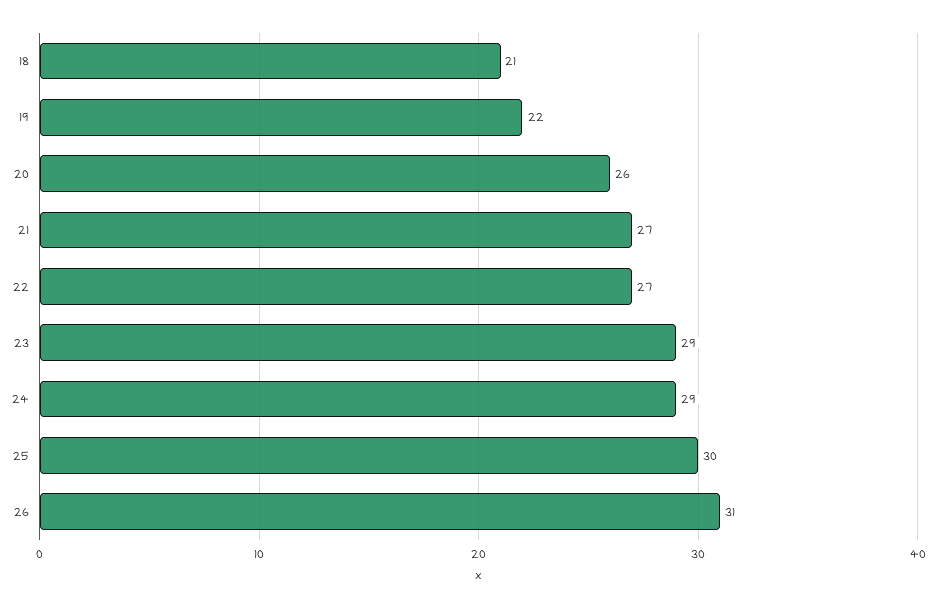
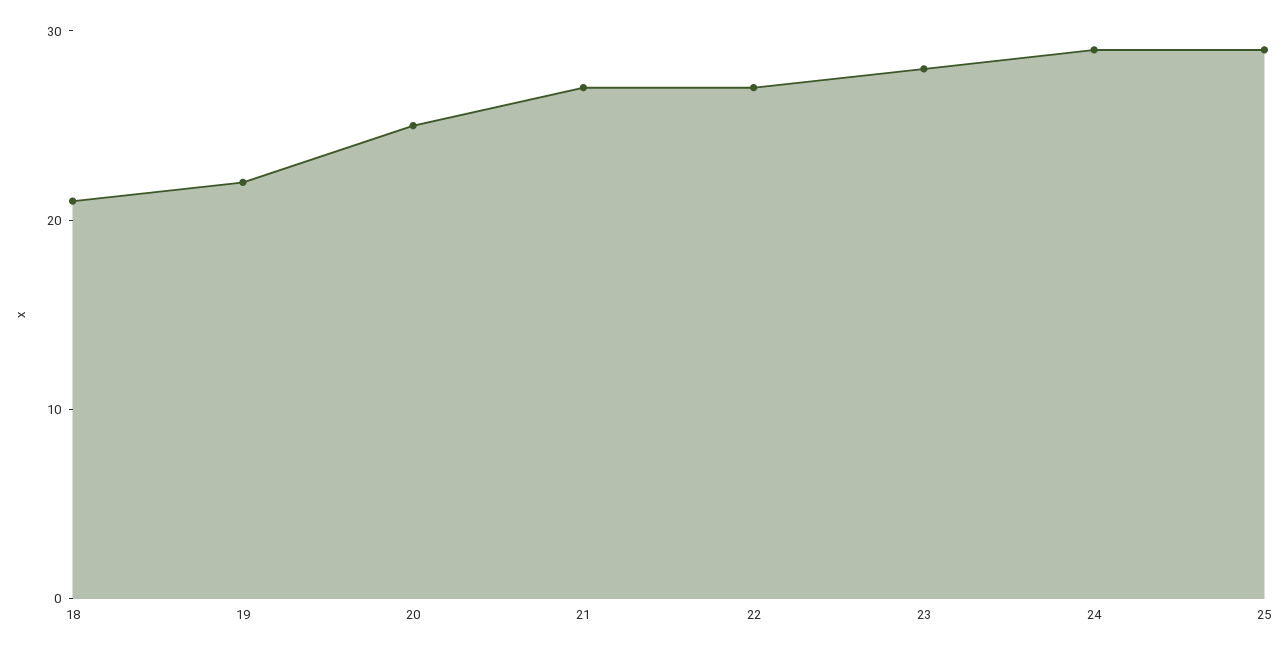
20: 26 -> 25
23: 29 -> 28
25: 30 -> 29
26: 31 -> none

